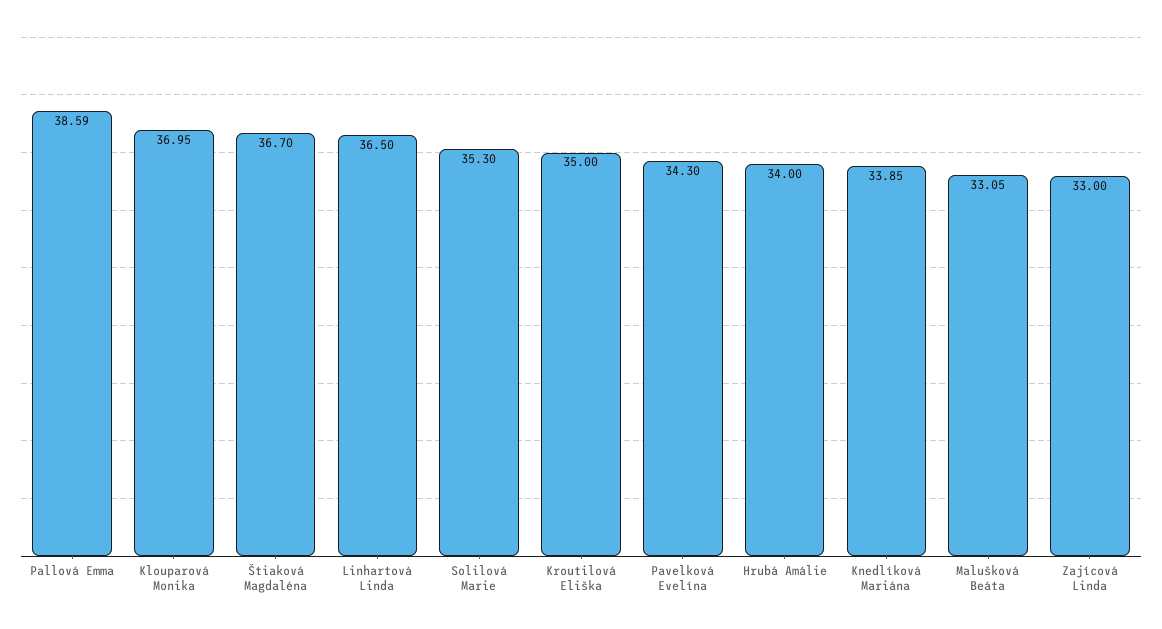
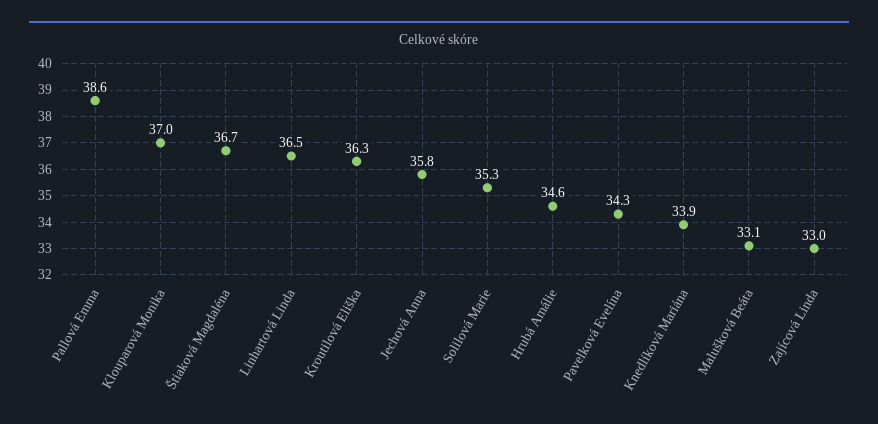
Kroutilová Eliška: 35 -> 36.3
Hrubá Amálie: 34 -> 34.6
Jechová Anna: none -> 35.8

